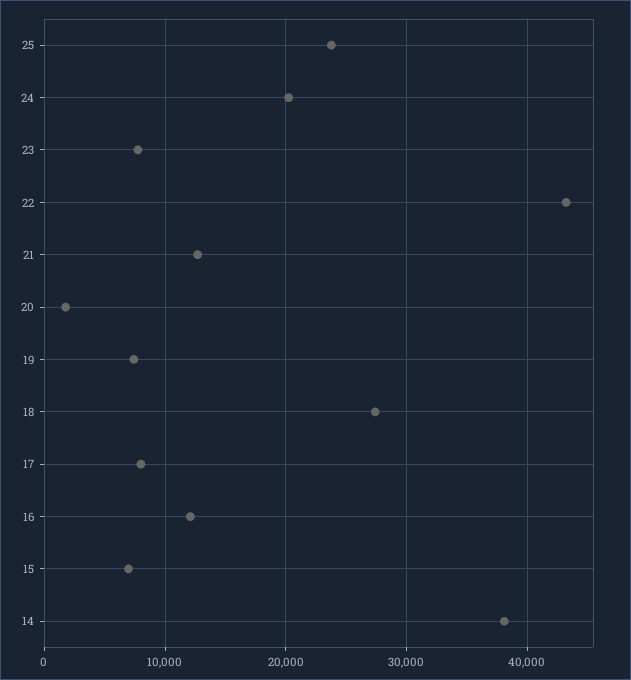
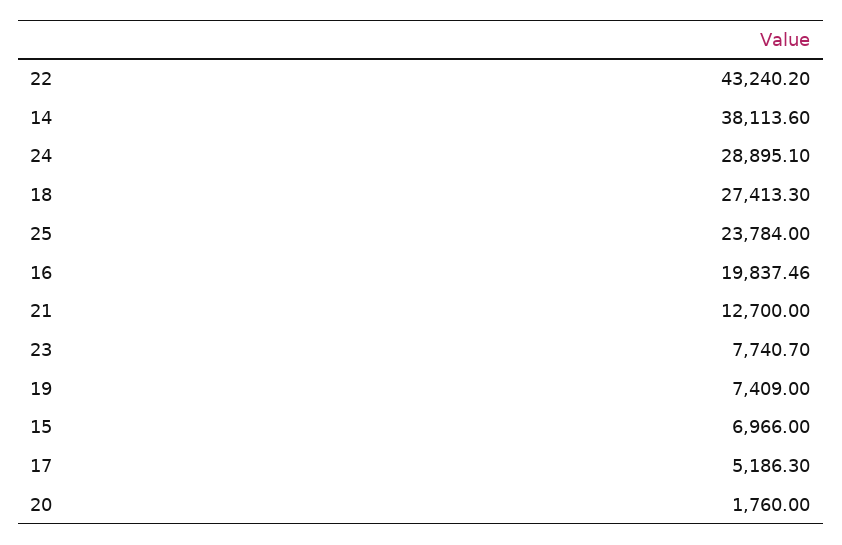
24: 20000 -> 28895.1
17: 8000 -> 5186.3
16: 12000 -> 19837.46

